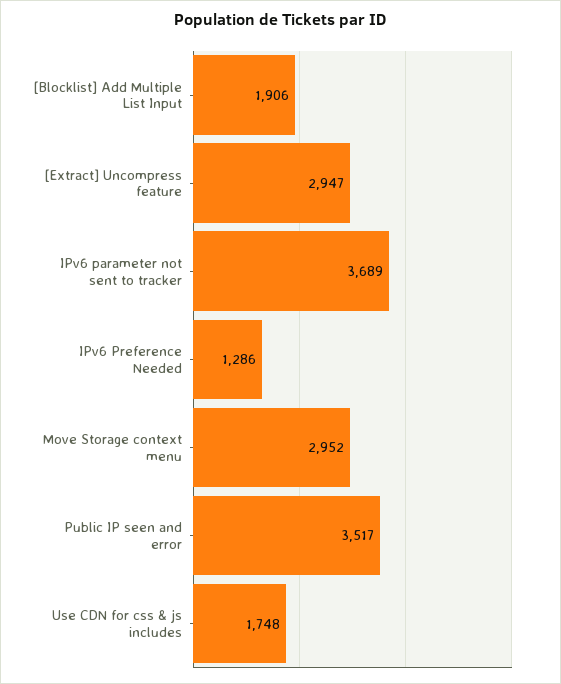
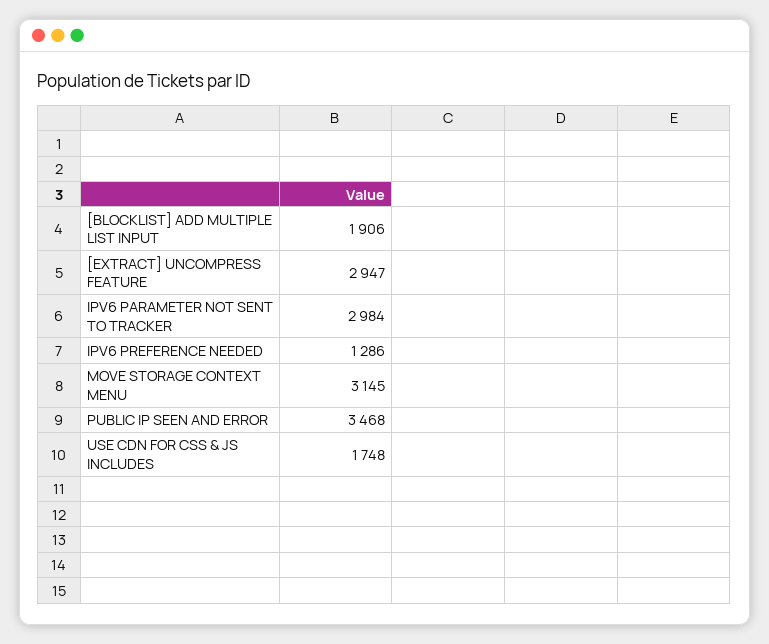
IPv6 parameter not sent to tracker: 3689 -> 2984
Move Storage context menu: 2952 -> 3145
Public IP seen and error: 3517 -> 3468

